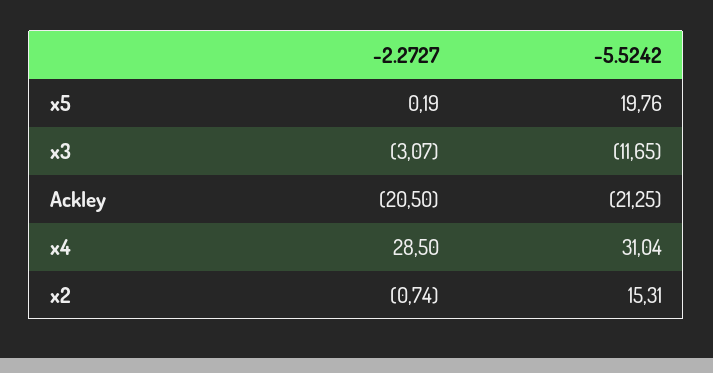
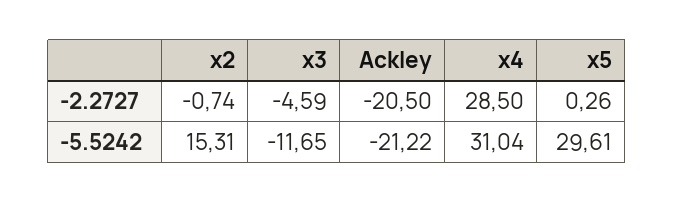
-2.2727, x5: 0.19 -> 0.26
-5.5242, x5: 19.76 -> 29.61
-2.2727, x3: -3.07 -> -4.59
-5.5242, Ackley: -21.25 -> -21.22

